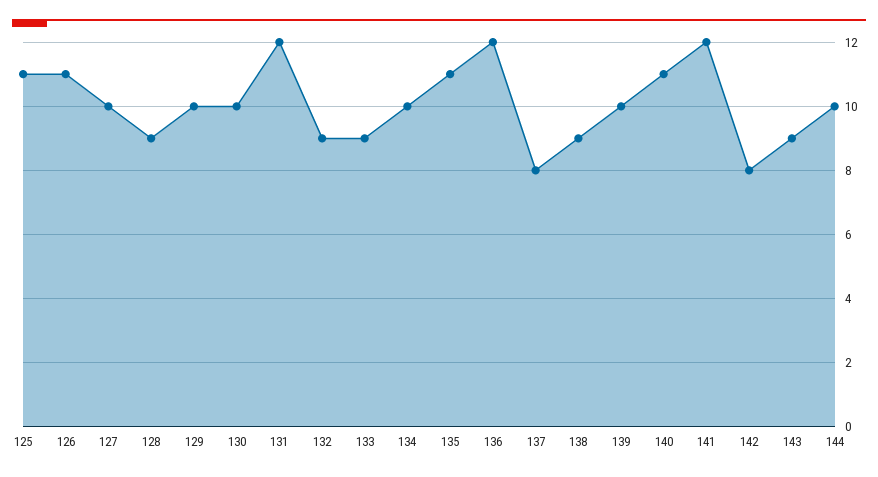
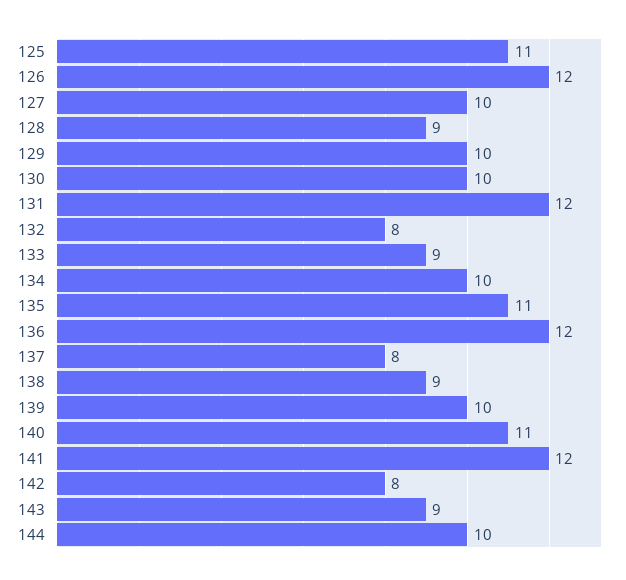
126: 11 -> 12
132: 9 -> 8

